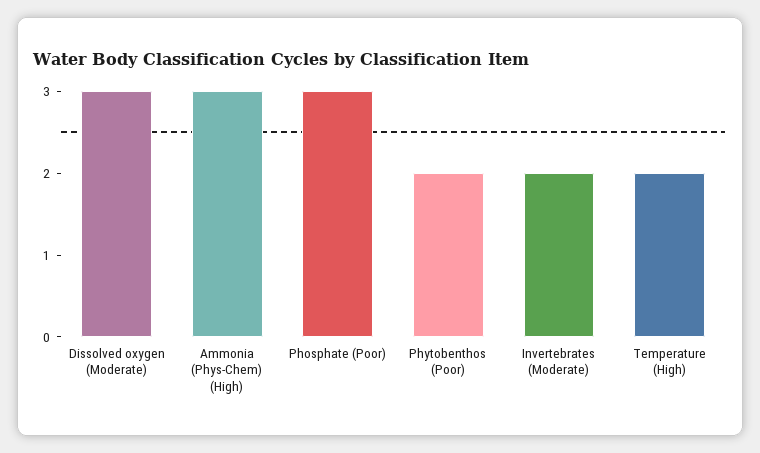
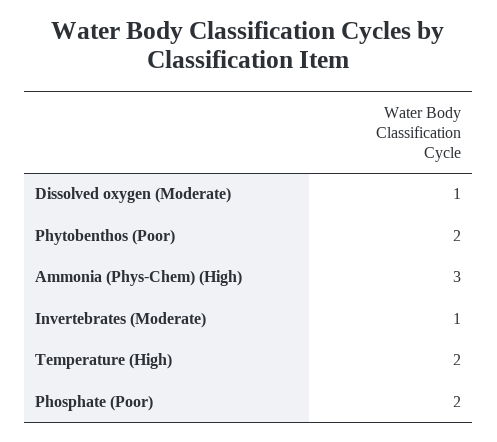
Dissolved oxygen (Moderate): 3 -> 1
Phosphate (Poor): 3 -> 2
Invertebrates (Moderate): 2 -> 1

